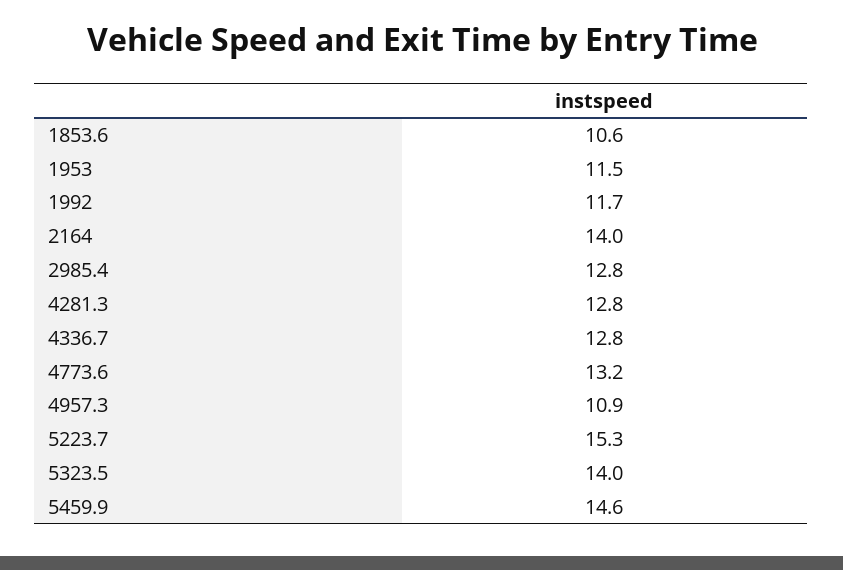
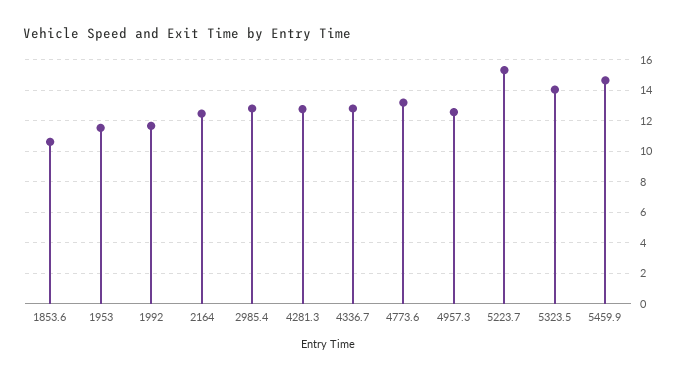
2164: 14 -> 12.5
4957.3: 10.9 -> 12.5

